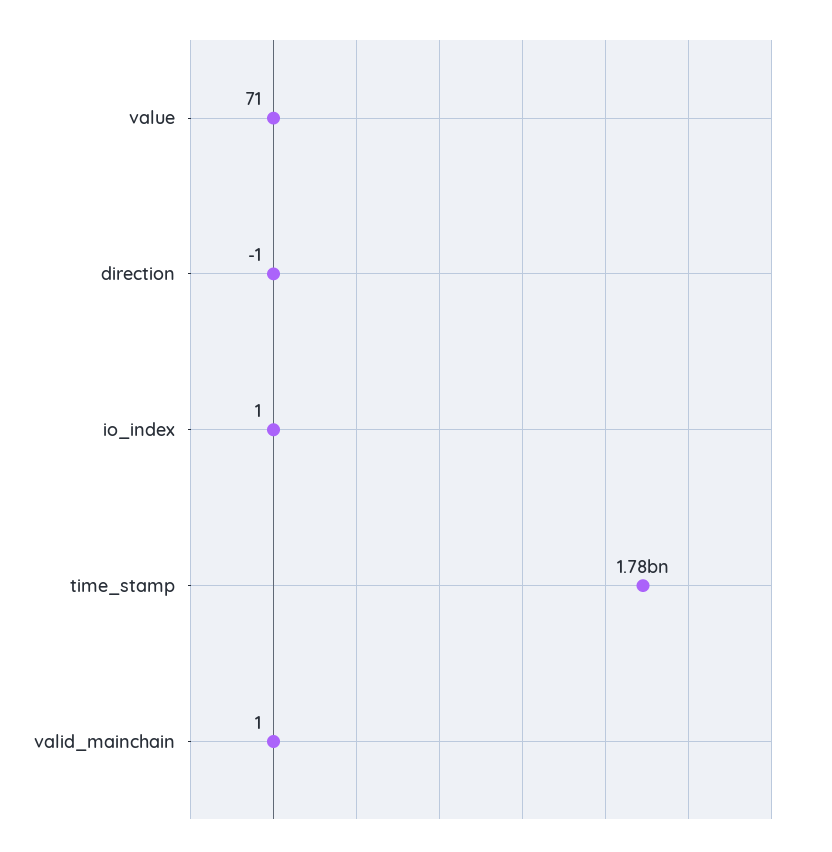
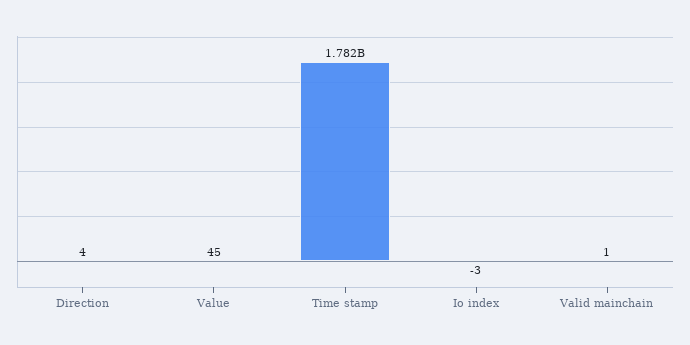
value: 71 -> 45
direction: -1 -> 4
io_index: 1 -> -3

